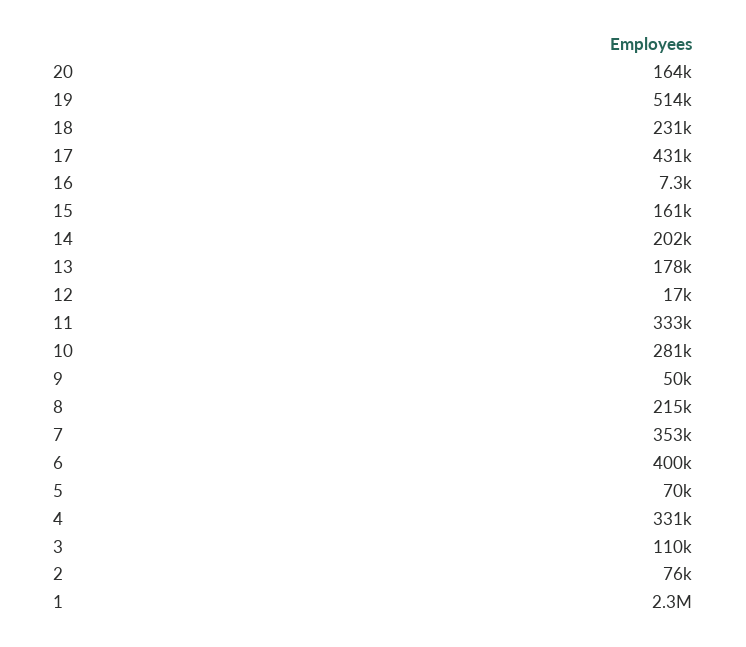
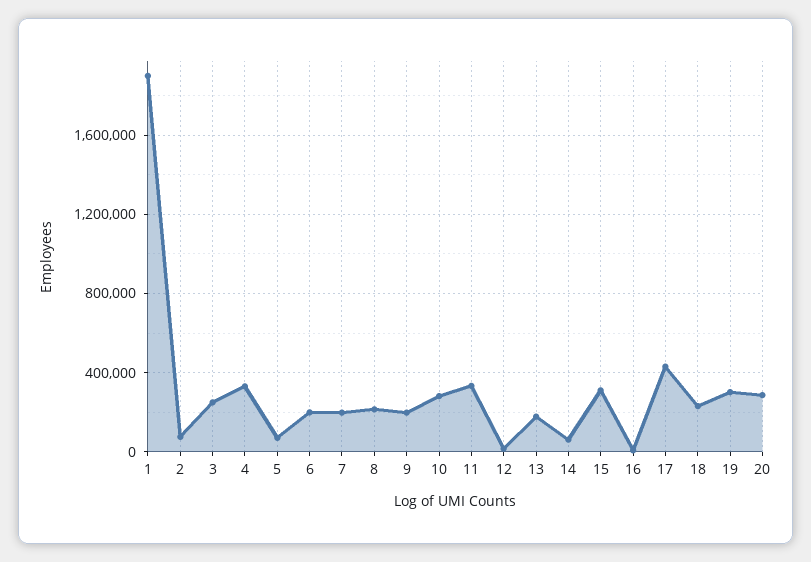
20: 164000 -> 300000
19: 514000 -> 300000
15: 161000 -> 300000
14: 202000 -> 50000
9: 50000 -> 200000
7: 353000 -> 200000
6: 400000 -> 200000
3: 110000 -> 250000
1: 2300000 -> 1900000

